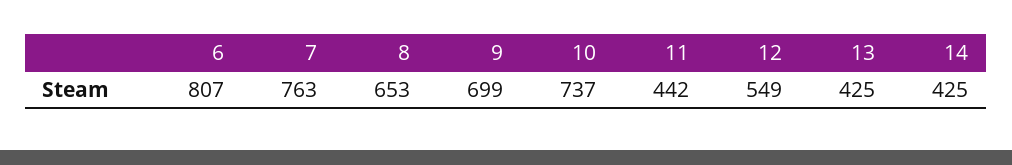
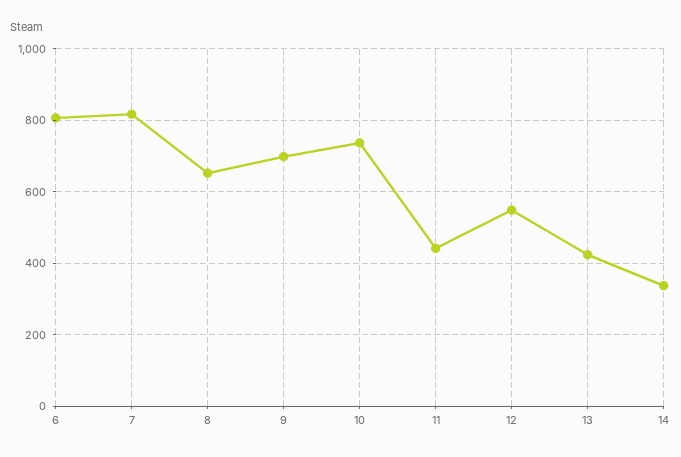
7: 763 -> 820
14: 425 -> 340

